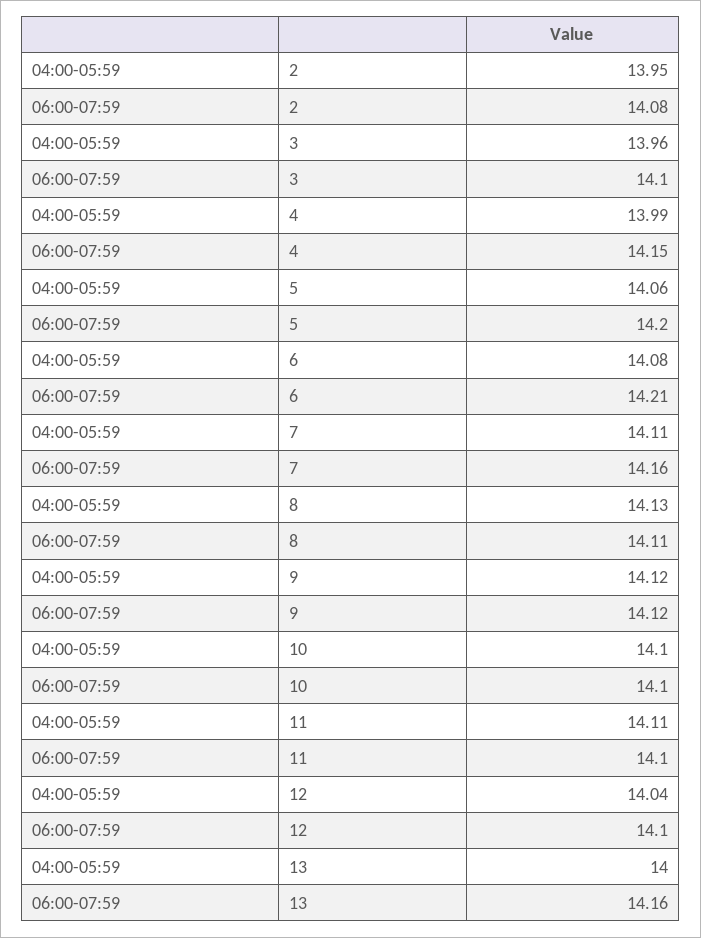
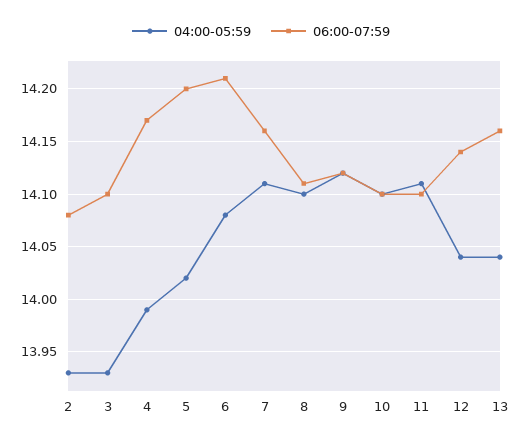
04:00-05:59, 2: 13.95 -> 13.93
04:00-05:59, 3: 13.96 -> 13.93
06:00-07:59, 4: 14.15 -> 14.17
04:00-05:59, 5: 14.06 -> 14.02
04:00-05:59, 8: 14.13 -> 14.1
06:00-07:59, 12: 14.1 -> 14.14
04:00-05:59, 13: 14 -> 14.04

